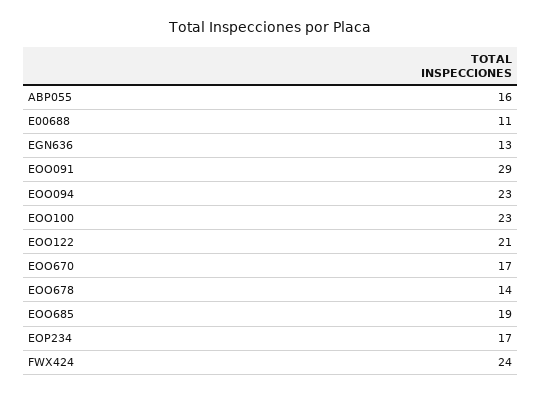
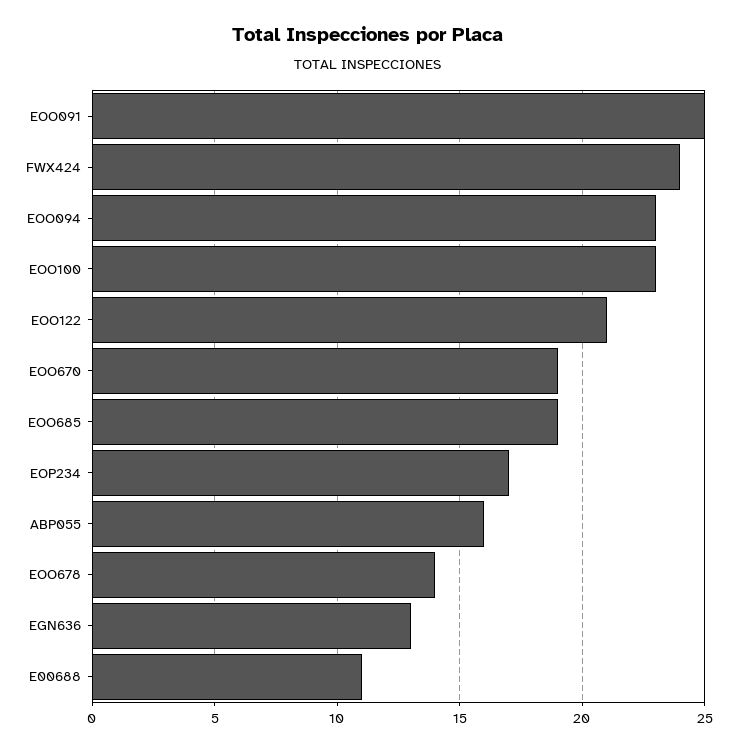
EOO091: 29 -> 25
EOO670: 17 -> 19

